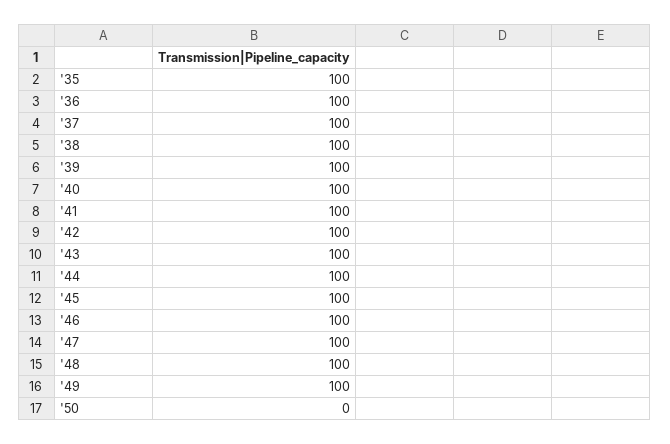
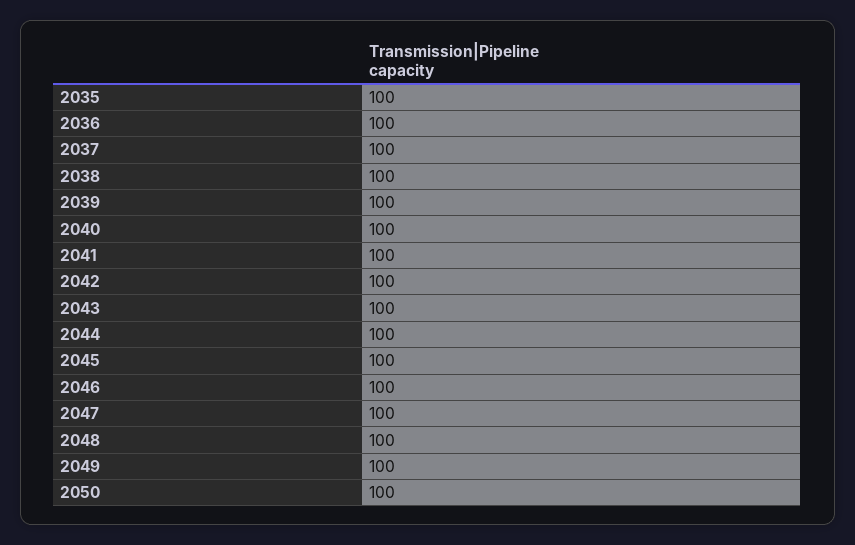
'50: 0 -> 100

